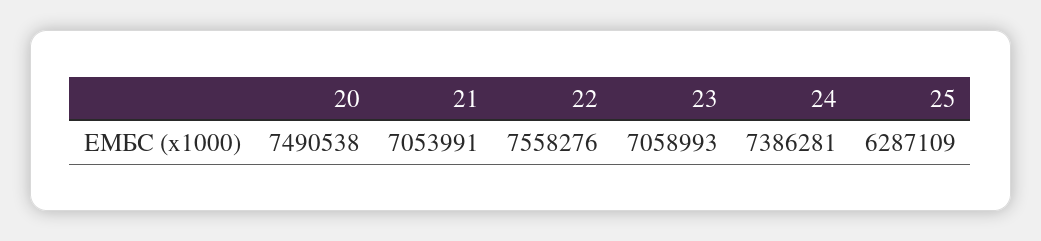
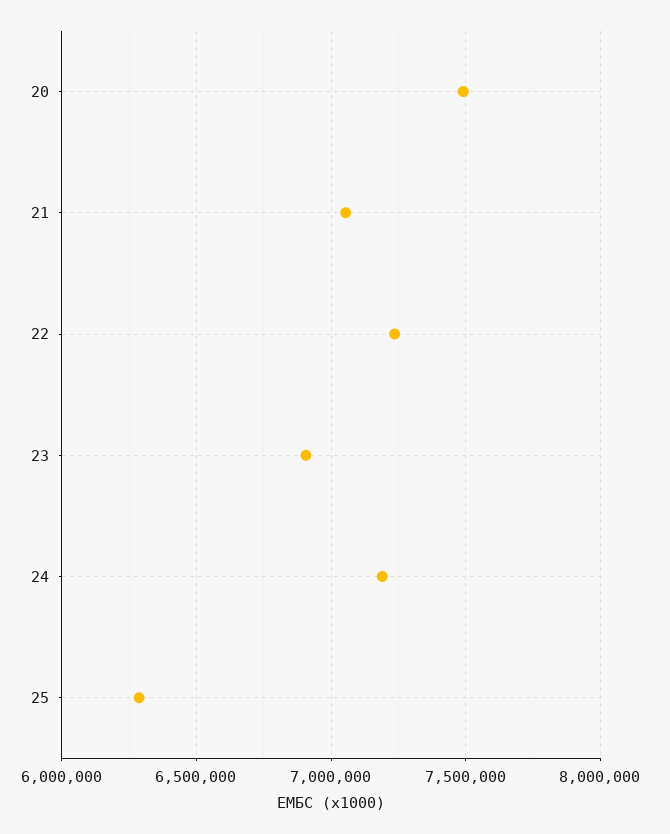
22: 7558276 -> 7250000
23: 7058993 -> 6900000
24: 7386281 -> 7200000

